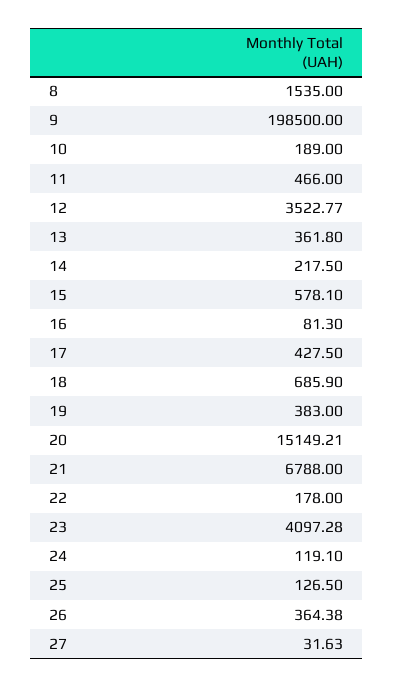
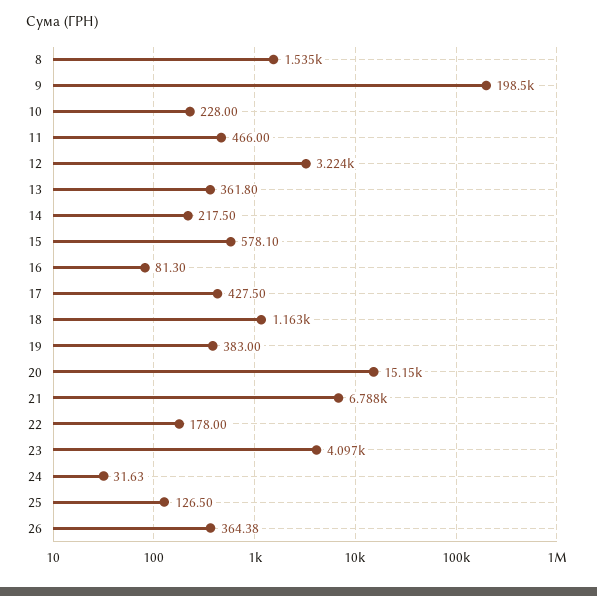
10: 189 -> 228
12: 3522.77 -> 3224
18: 685.9 -> 1163
24: 119.1 -> 31.63
27: 31.63 -> none

